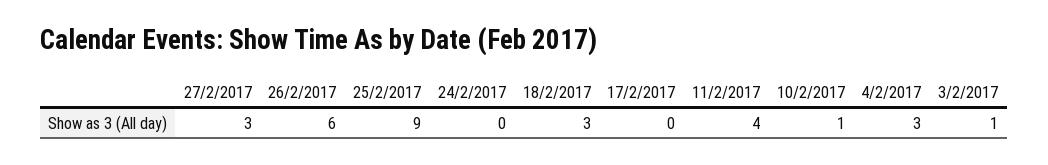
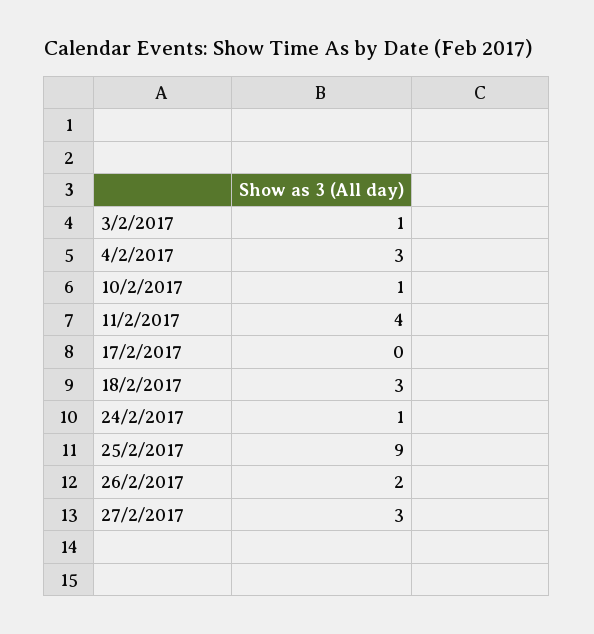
26/2/2017: 6 -> 2
24/2/2017: 0 -> 1

